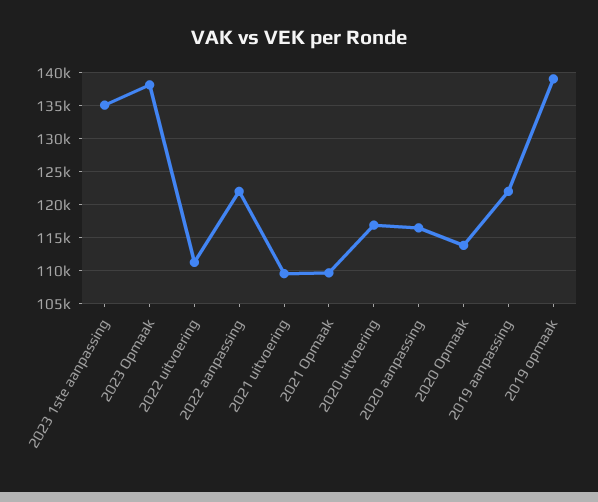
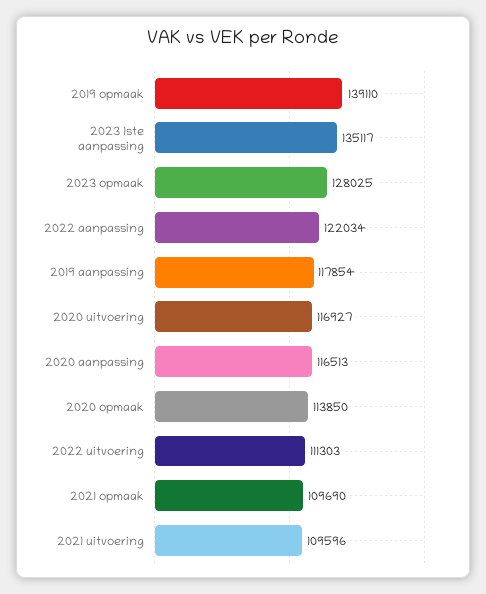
2023 Opmaak: 138000 -> 128025
2019 aanpassing: 122000 -> 117854

